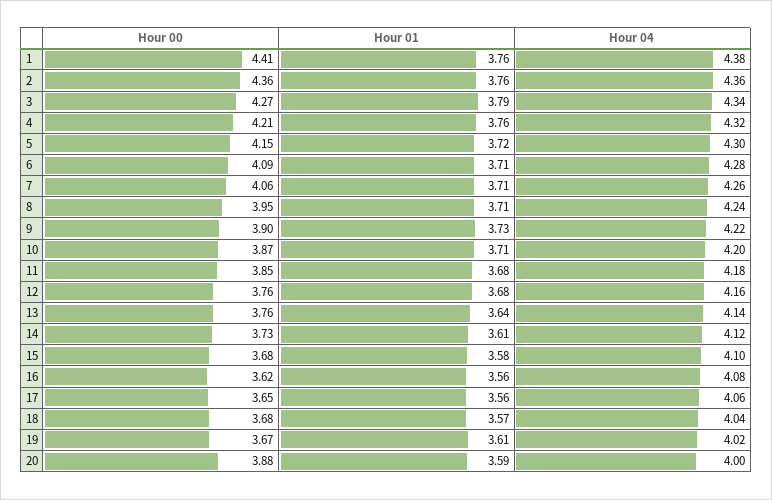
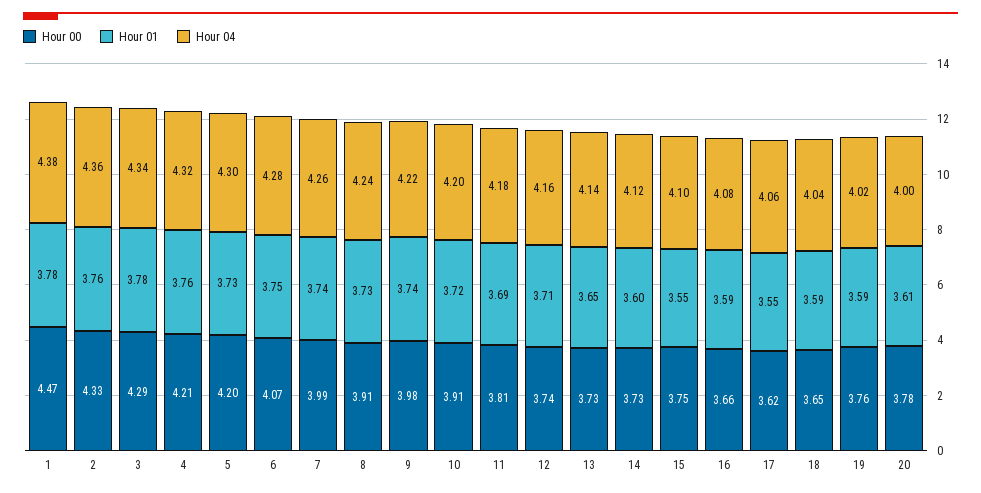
Hour 00, 1: 4.41 -> 4.47
Hour 01, 1: 3.76 -> 3.78
Hour 00, 2: 4.36 -> 4.33
Hour 00, 3: 4.27 -> 4.29
Hour 01, 3: 3.79 -> 3.78
Hour 00, 5: 4.15 -> 4.2
Hour 01, 5: 3.72 -> 3.73
Hour 00, 6: 4.09 -> 4.07
Hour 01, 6: 3.71 -> 3.75
Hour 00, 7: 4.06 -> 3.99
Hour 01, 7: 3.71 -> 3.74
Hour 00, 8: 3.95 -> 3.91
Hour 01, 8: 3.71 -> 3.73
Hour 00, 9: 3.9 -> 3.98
Hour 01, 9: 3.73 -> 3.74
Hour 00, 10: 3.87 -> 3.91
Hour 01, 10: 3.71 -> 3.72
Hour 00, 11: 3.85 -> 3.81
Hour 01, 11: 3.68 -> 3.69
Hour 00, 12: 3.76 -> 3.74
Hour 01, 12: 3.68 -> 3.71
Hour 00, 13: 3.76 -> 3.73
Hour 01, 13: 3.64 -> 3.65
Hour 01, 14: 3.61 -> 3.6
Hour 00, 15: 3.68 -> 3.75
Hour 01, 15: 3.58 -> 3.55
Hour 00, 16: 3.62 -> 3.66
Hour 01, 16: 3.56 -> 3.59
Hour 00, 17: 3.65 -> 3.62
Hour 01, 17: 3.56 -> 3.55
Hour 00, 18: 3.68 -> 3.65
Hour 01, 18: 3.57 -> 3.59
Hour 00, 19: 3.67 -> 3.76
Hour 01, 19: 3.61 -> 3.59
Hour 00, 20: 3.88 -> 3.78
Hour 01, 20: 3.59 -> 3.61

